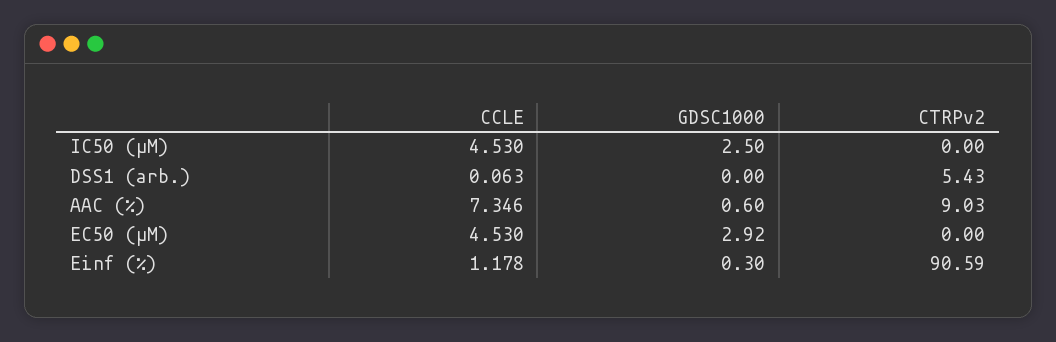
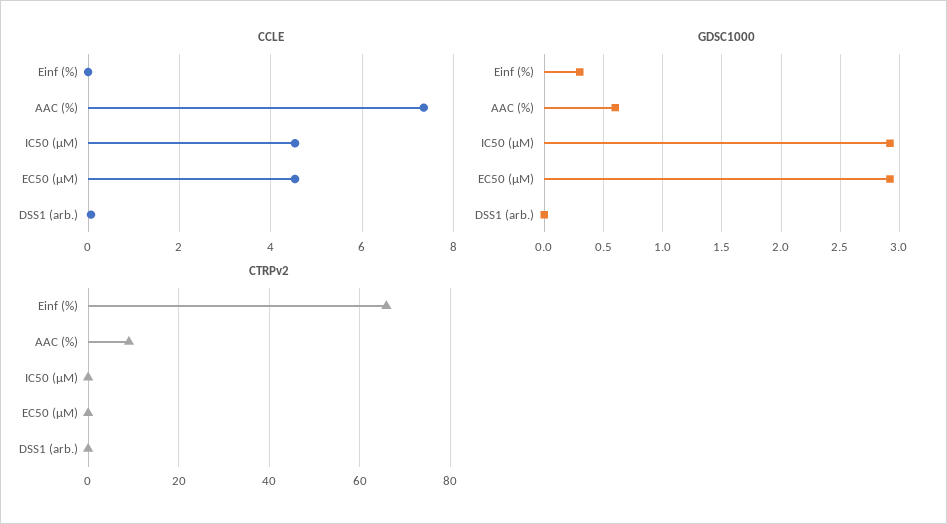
GDSC1000, IC50 (µM): 2.5 -> 2.9
CTRPv2, DSS1 (arb.): 5.43 -> 0
CCLE, Einf (%): 1.178 -> 0
CTRPv2, Einf (%): 90.59 -> 66

